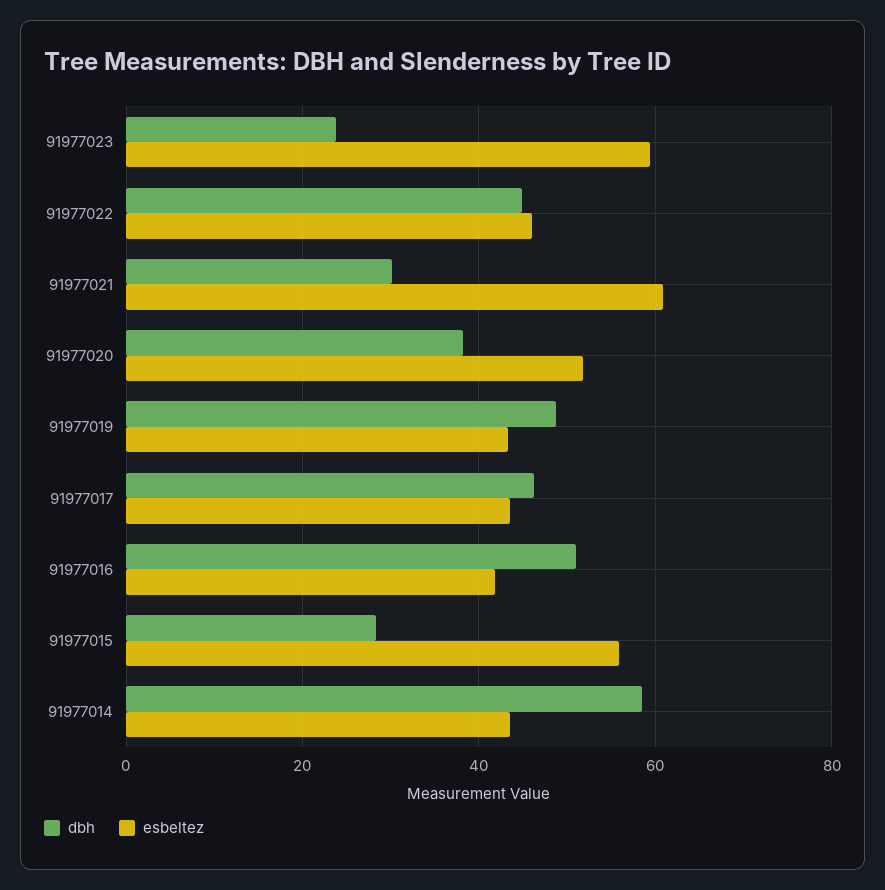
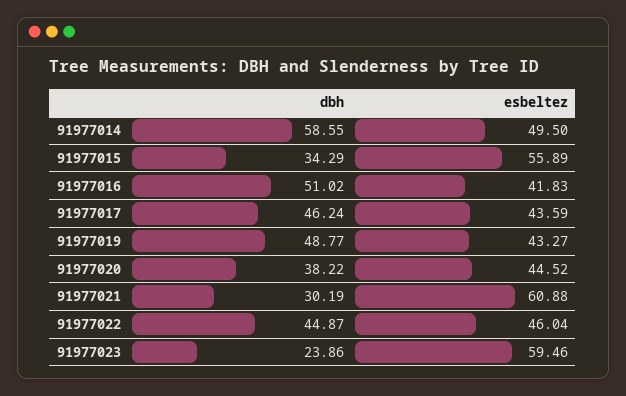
esbeltez, 91977020: 52 -> 44.52
dbh, 91977015: 28 -> 34.29
esbeltez, 91977014: 44 -> 49.5

